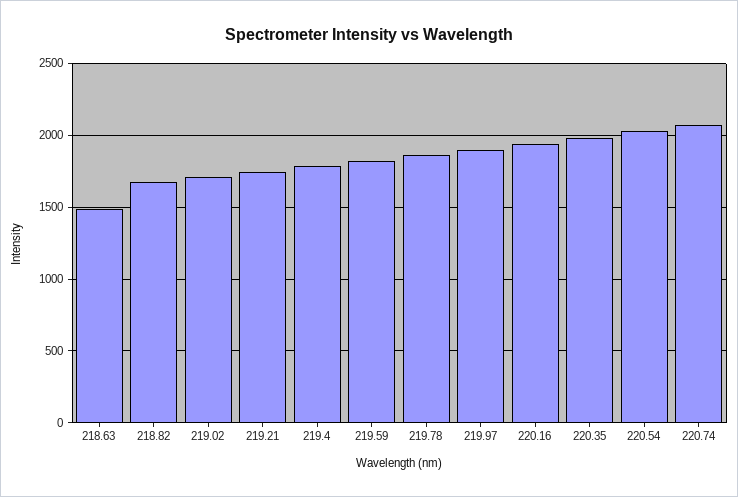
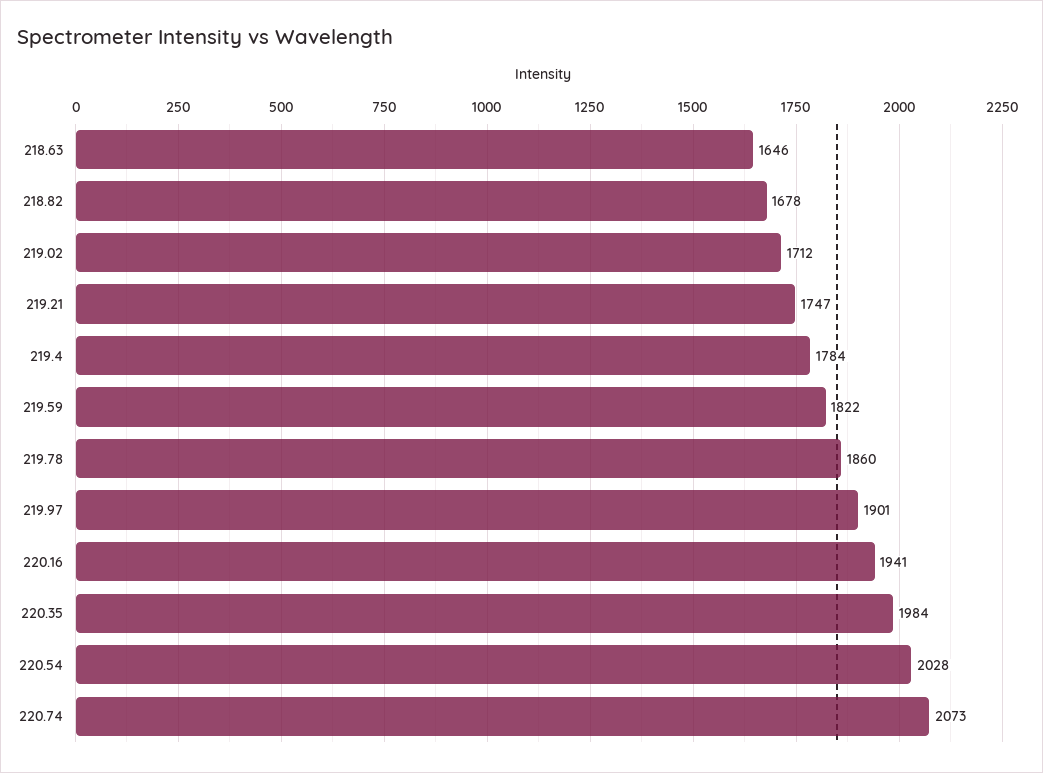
218.63: 1500 -> 1646

